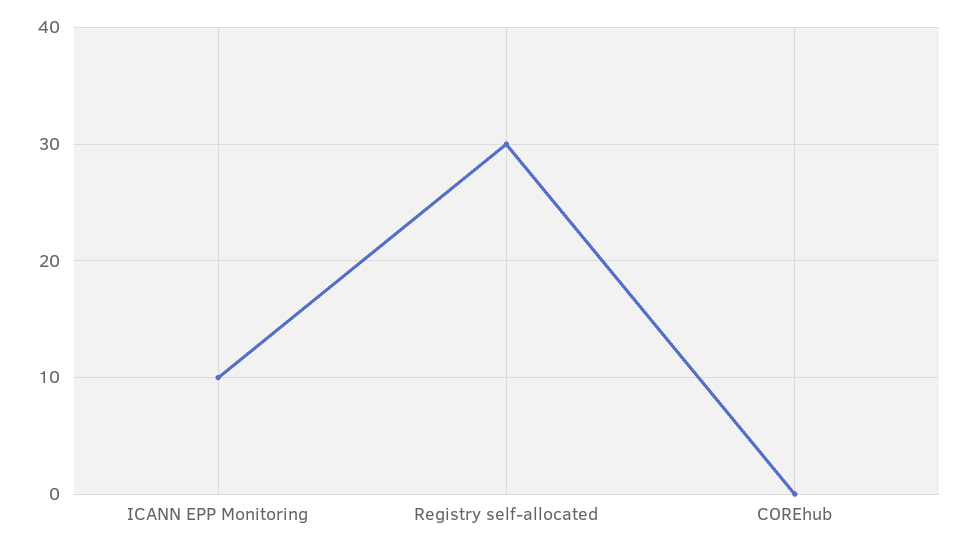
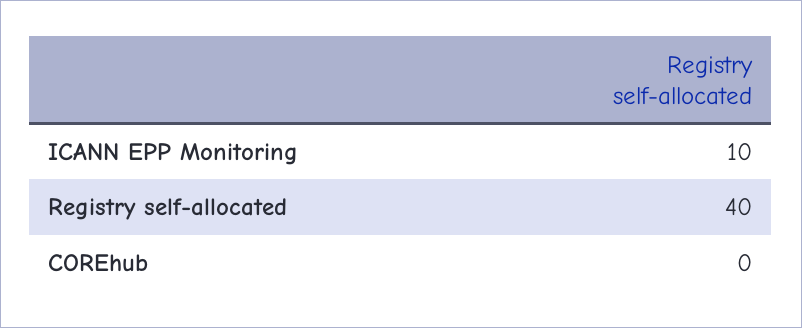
Registry self-allocated: 30 -> 40

